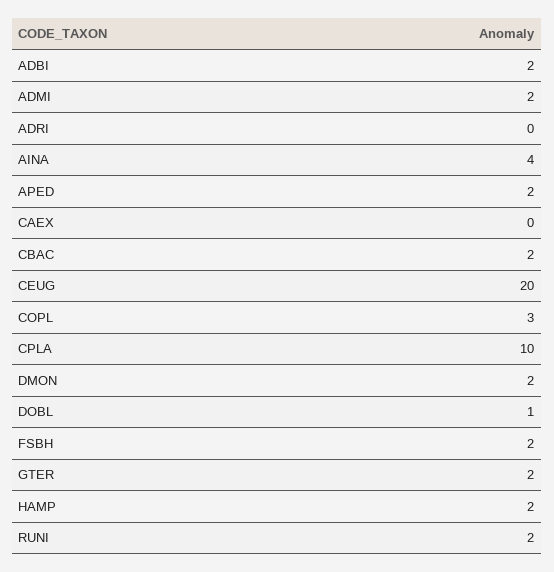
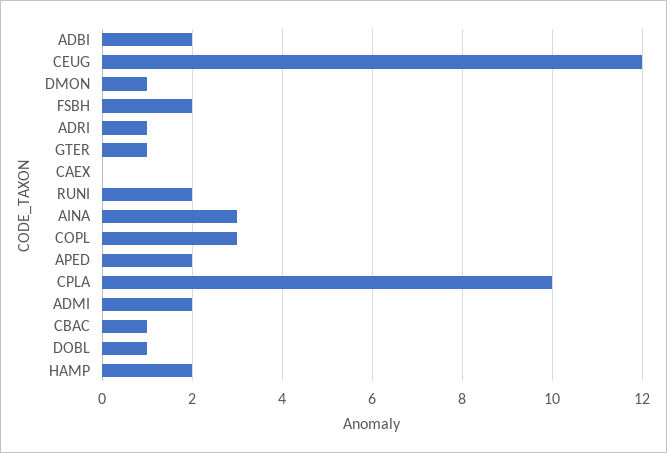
ADRI: 0 -> 1
AINA: 4 -> 3
CBAC: 2 -> 1
CEUG: 20 -> 12
DMON: 2 -> 1
GTER: 2 -> 1

